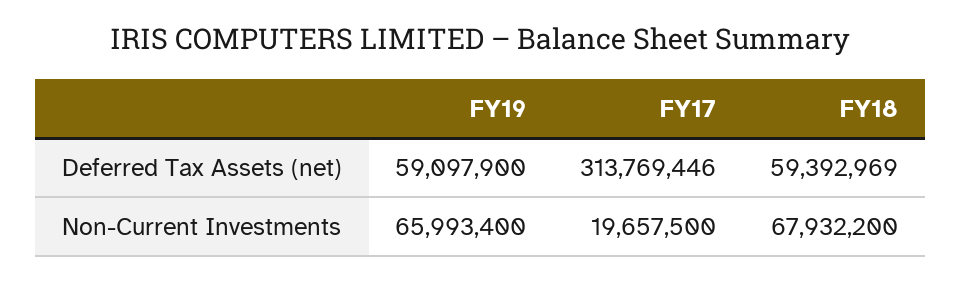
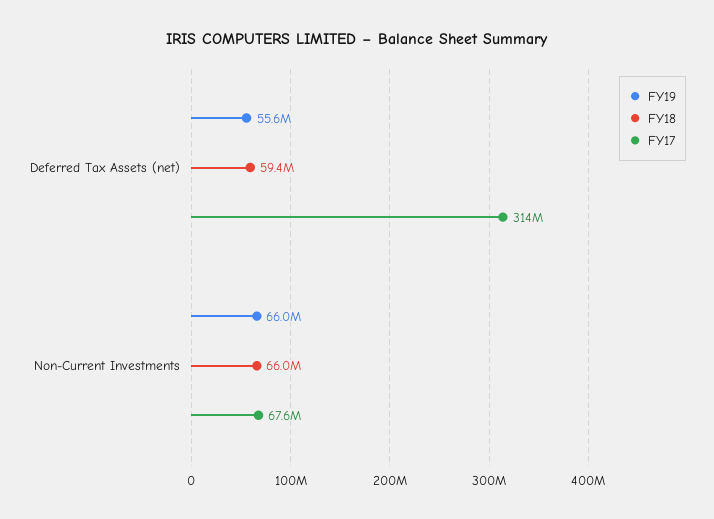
FY19, Deferred Tax Assets (net): 59097900 -> 55600000
FY17, Non-Current Investments: 19657500 -> 67600000
FY18, Non-Current Investments: 67932200 -> 66000000

